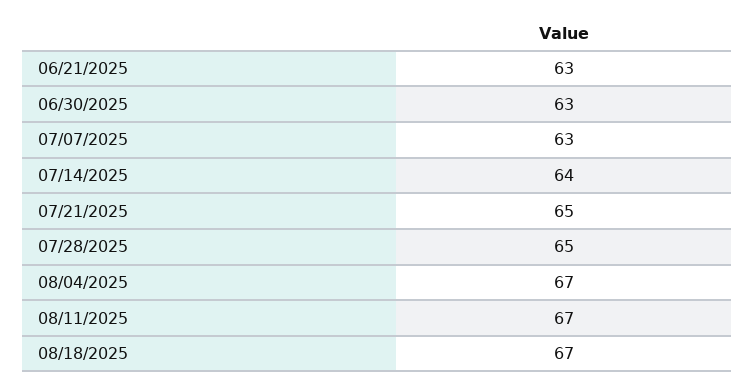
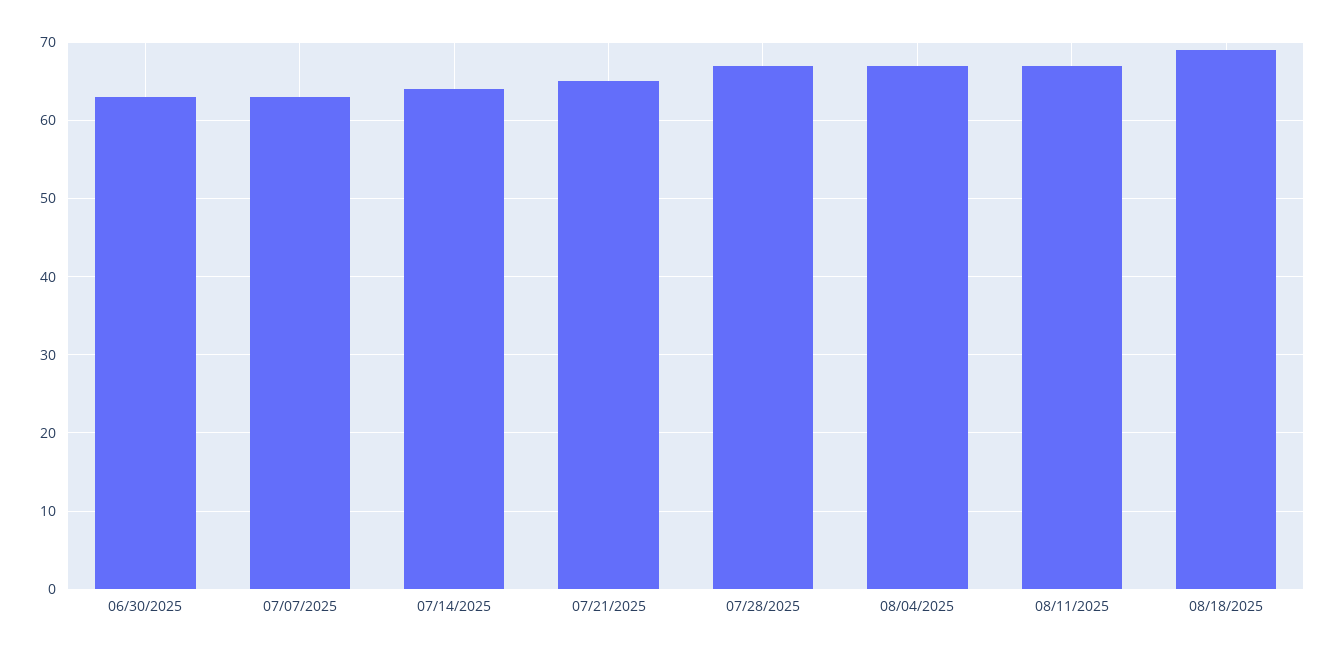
06/21/2025: 63 -> none
07/28/2025: 65 -> 67
08/18/2025: 67 -> 69

